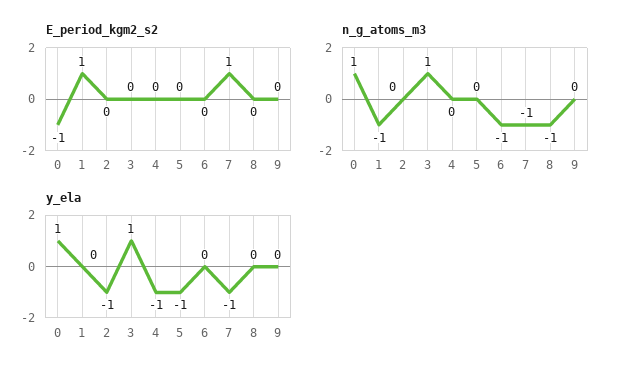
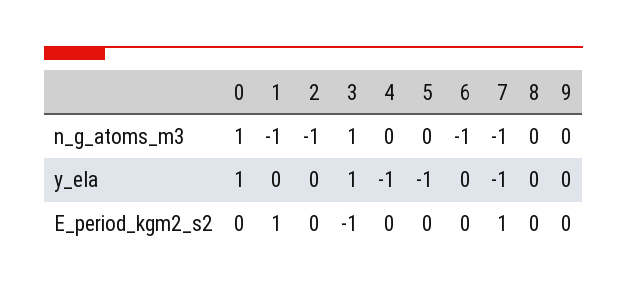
E_period_kgm2_s2, 0: -1 -> 0
E_period_kgm2_s2, 3: 0 -> -1
n_g_atoms_m3, 2: 0 -> -1
n_g_atoms_m3, 8: -1 -> 0
y_ela, 2: -1 -> 0

